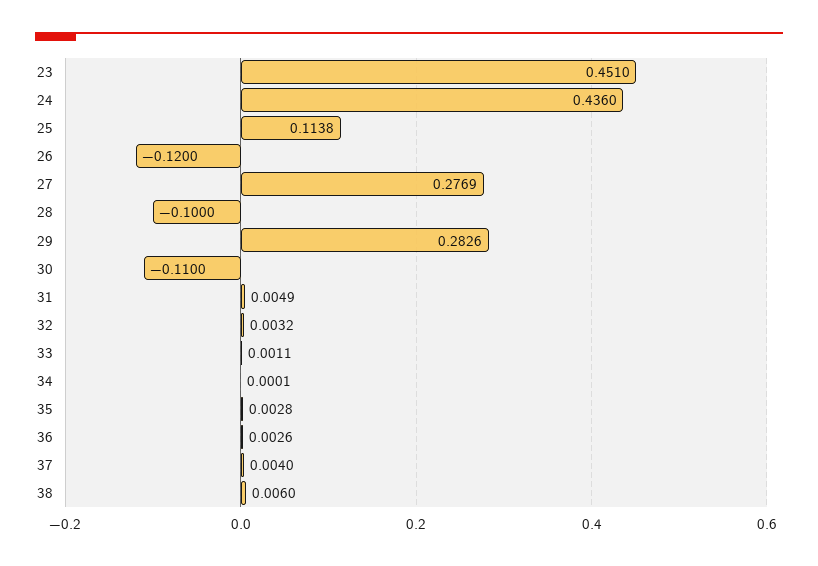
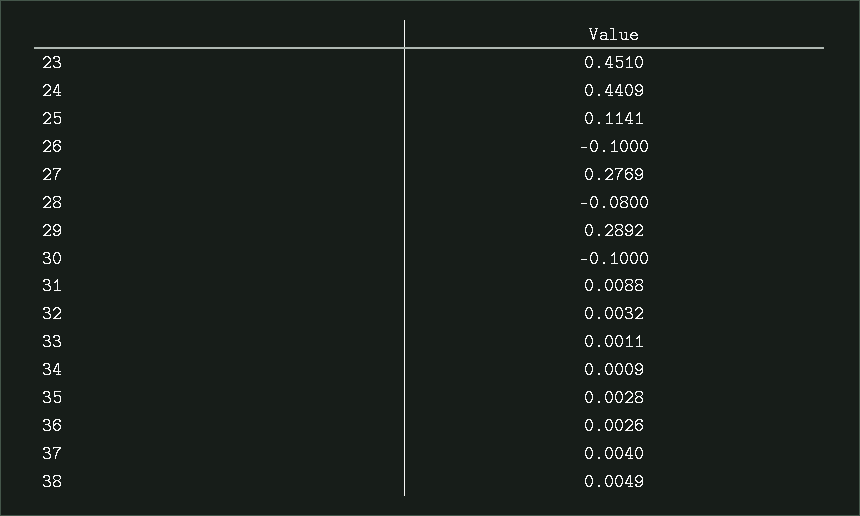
24: 0.436 -> 0.4409
25: 0.1138 -> 0.1141
26: -0.12 -> -0.1
28: -0.1 -> -0.08
29: 0.2826 -> 0.2892
30: -0.11 -> -0.1
31: 0.0049 -> 0.0088
34: 0.0001 -> 0.0009
38: 0.006 -> 0.0049

